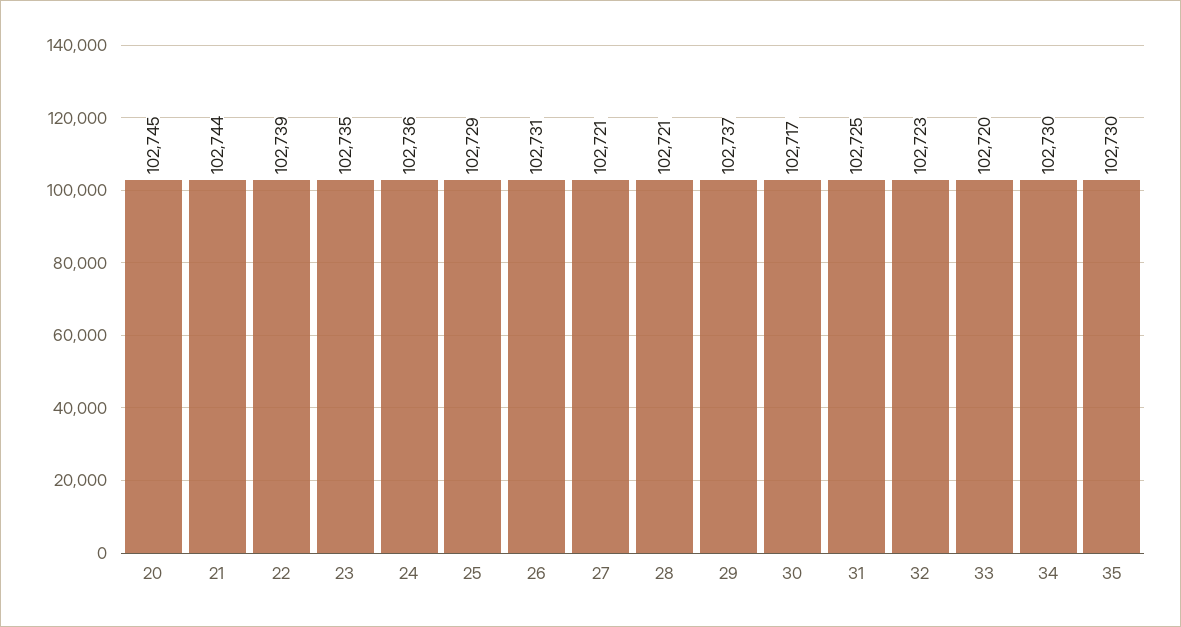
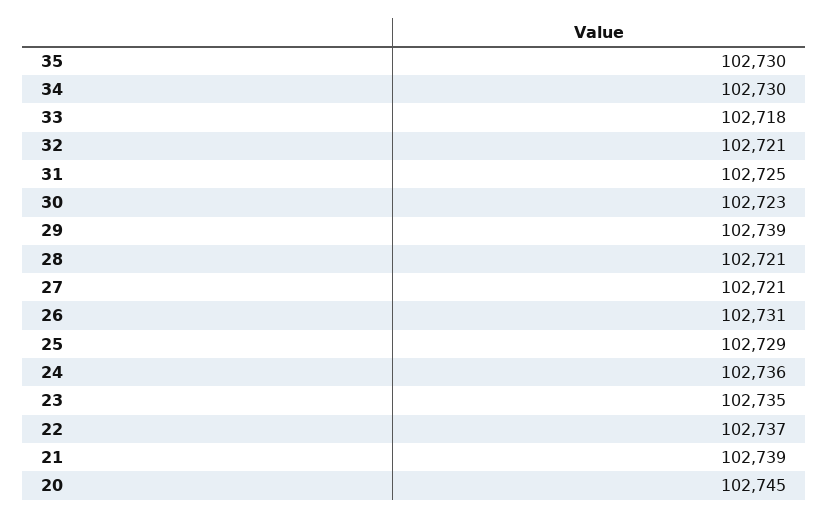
21: 102744 -> 102739
22: 102739 -> 102737
29: 102737 -> 102739
30: 102717 -> 102723
32: 102723 -> 102721
33: 102720 -> 102718

